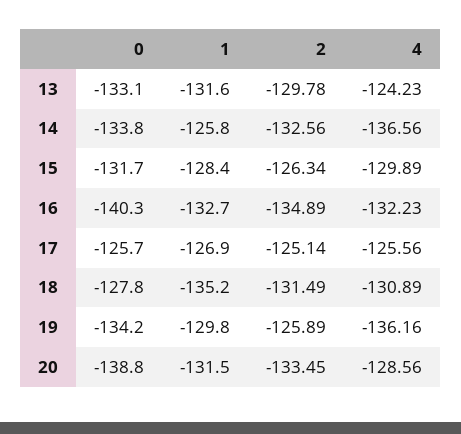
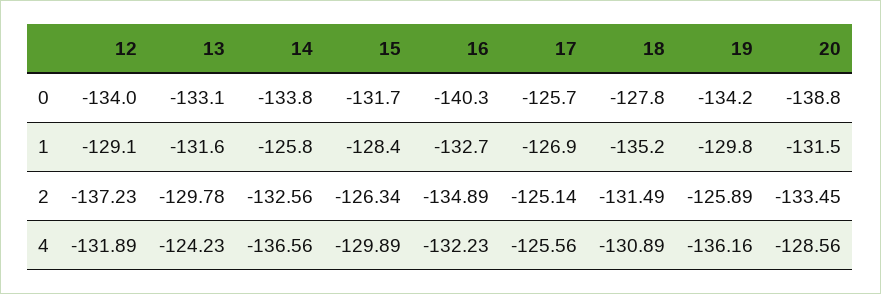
0, 12: none -> -134
1, 12: none -> -129.1
2, 12: none -> -137.23
4, 12: none -> -131.89

